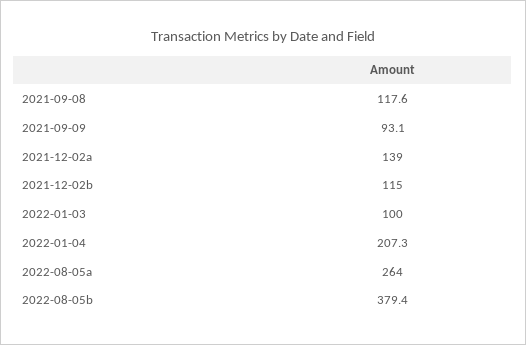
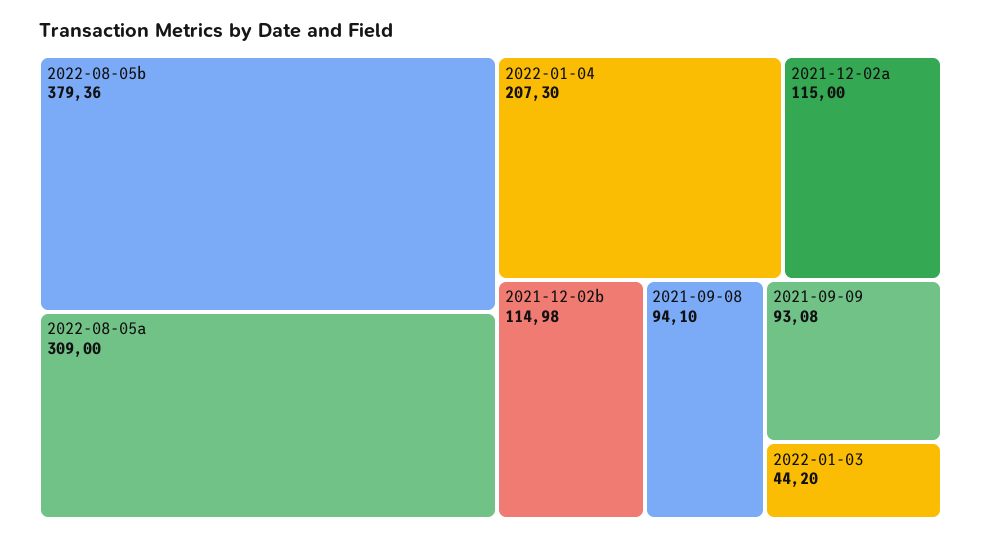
2021-09-08: 117.6 -> 94.1
2021-12-02a: 139 -> 115
2022-01-03: 100 -> 44.2
2022-08-05a: 264 -> 309

